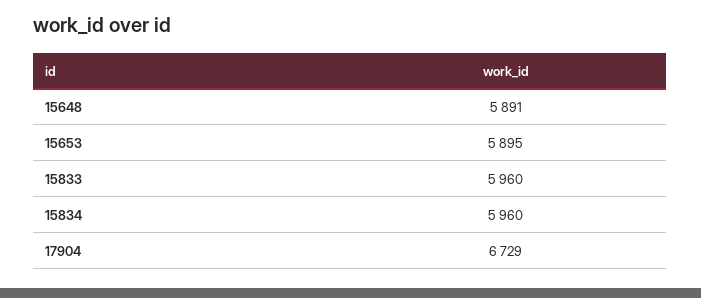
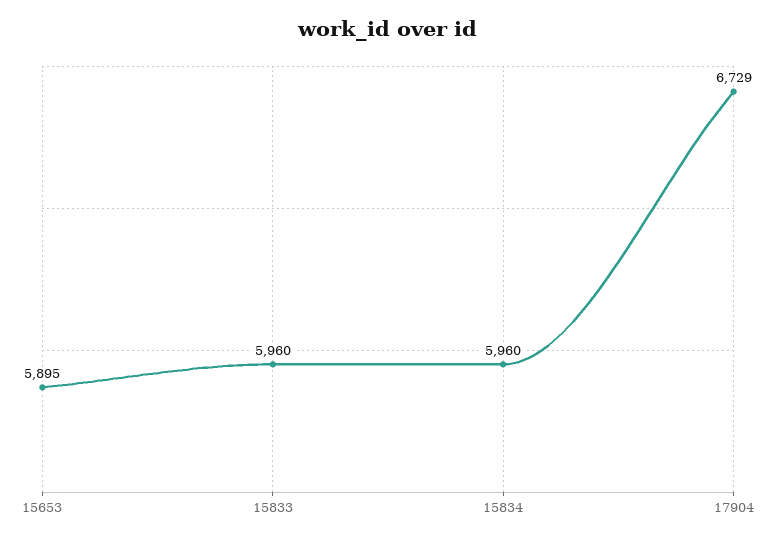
15648: 5891 -> none

